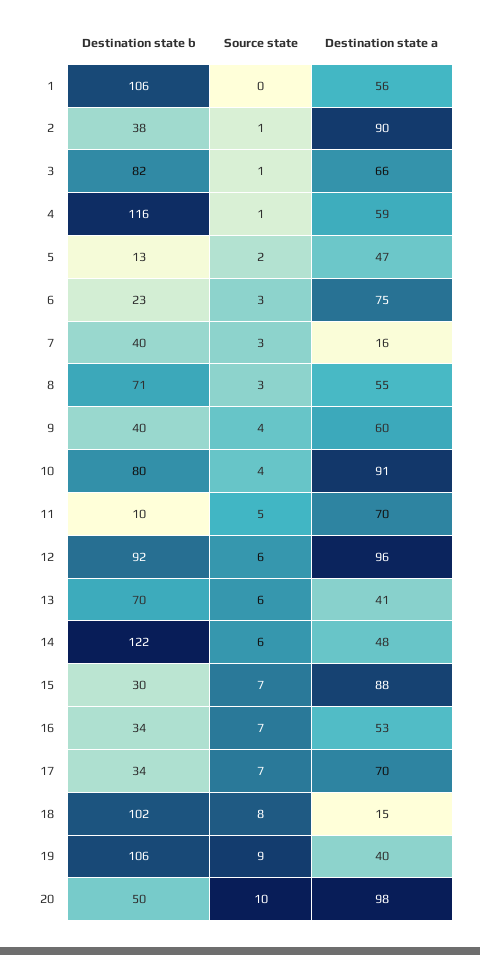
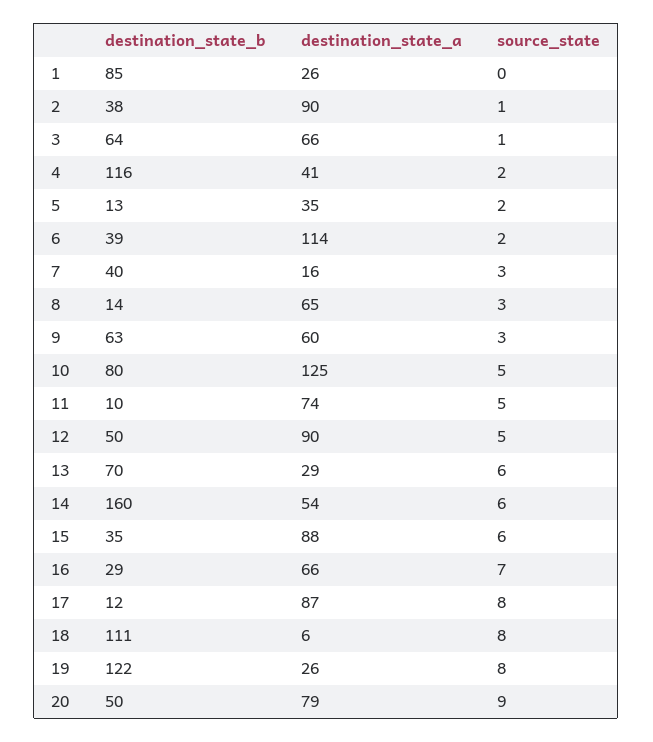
Destination state b, 1: 106 -> 85
Destination state a, 1: 56 -> 26
Destination state b, 3: 82 -> 64
Source state, 4: 1 -> 2
Destination state a, 4: 59 -> 41
Destination state a, 5: 47 -> 35
Destination state b, 6: 23 -> 39
Source state, 6: 3 -> 2
Destination state a, 6: 75 -> 114
Destination state b, 8: 71 -> 14
Destination state a, 8: 55 -> 65
Destination state b, 9: 40 -> 63
Source state, 9: 4 -> 3
Source state, 10: 4 -> 5
Destination state a, 10: 91 -> 125
Destination state a, 11: 70 -> 74
Destination state b, 12: 92 -> 50
Source state, 12: 6 -> 5
Destination state a, 12: 96 -> 90
Destination state a, 13: 41 -> 29
Destination state b, 14: 122 -> 160
Destination state a, 14: 48 -> 54
Destination state b, 15: 30 -> 35
Source state, 15: 7 -> 6
Destination state b, 16: 34 -> 29
Destination state a, 16: 53 -> 66
Destination state b, 17: 34 -> 12
Source state, 17: 7 -> 8
Destination state a, 17: 70 -> 87
Destination state b, 18: 102 -> 111
Destination state a, 18: 15 -> 6
Destination state b, 19: 106 -> 122
Source state, 19: 9 -> 8
Destination state a, 19: 40 -> 26
Source state, 20: 10 -> 9
Destination state a, 20: 98 -> 79

